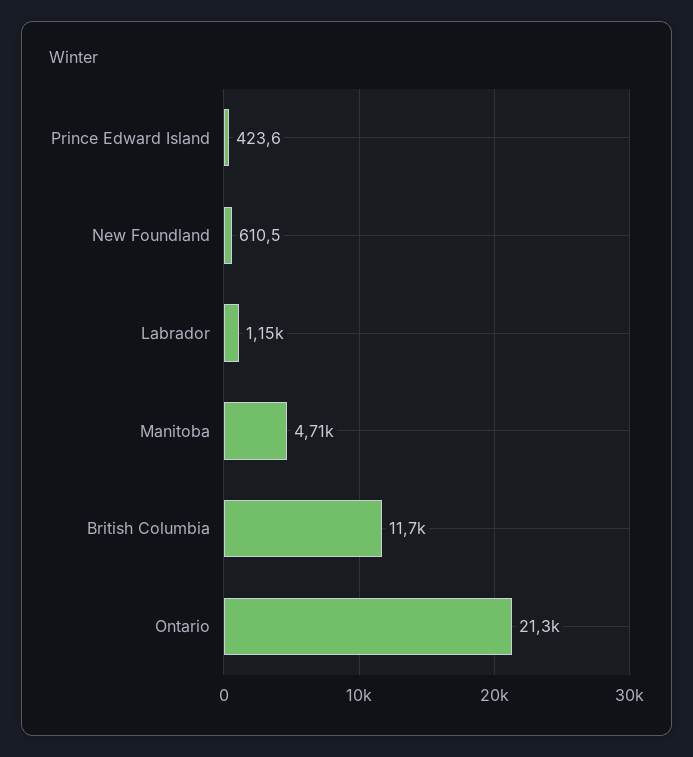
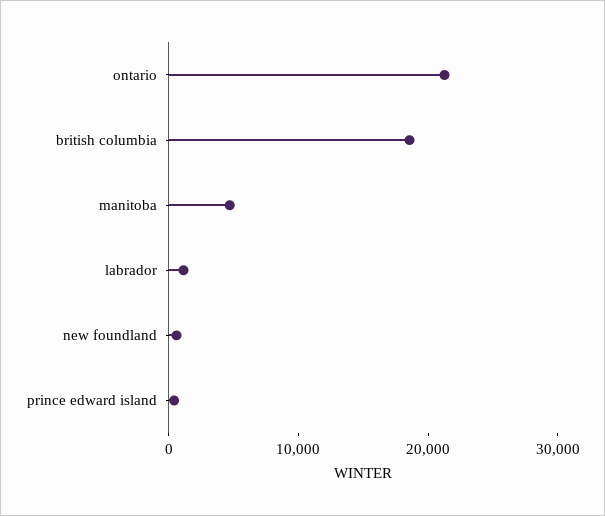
British Columbia: 11700 -> 18000

